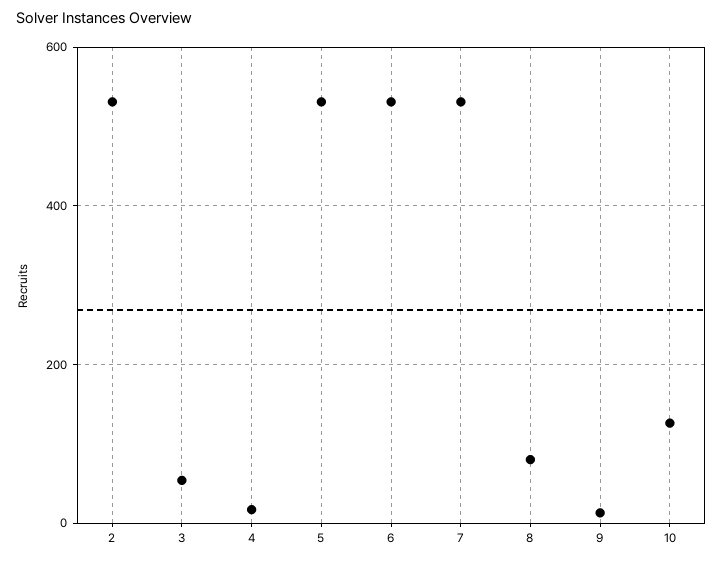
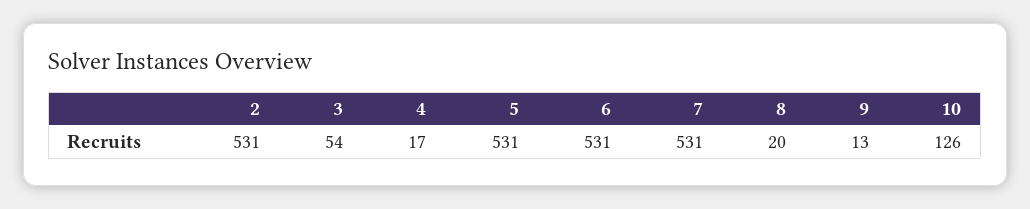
8: 80 -> 20

